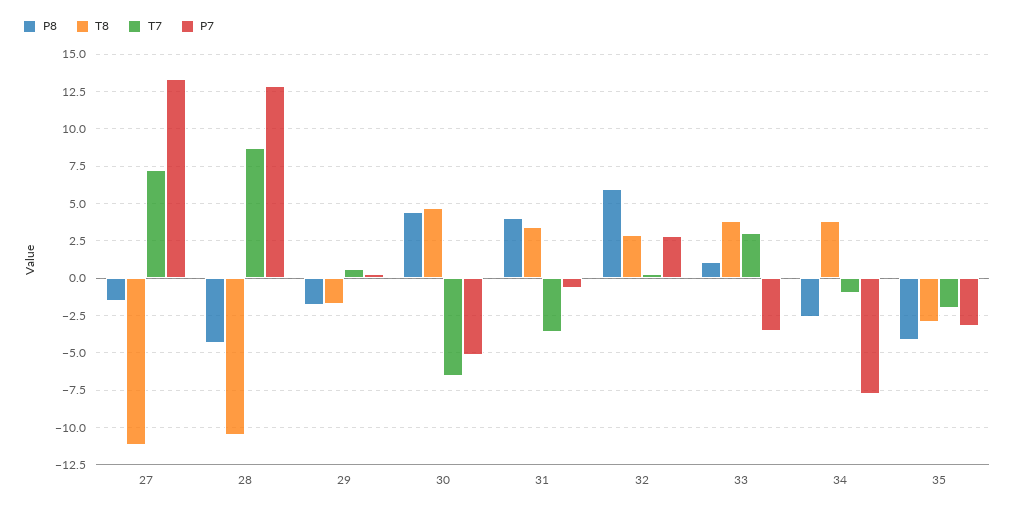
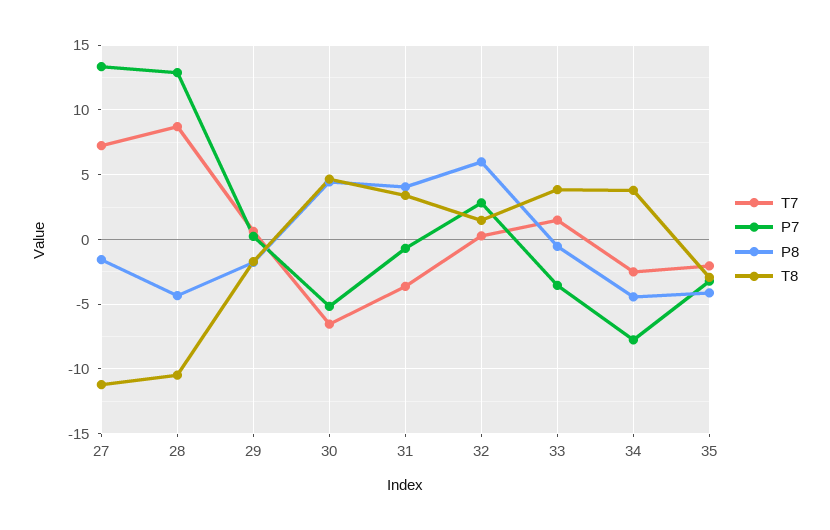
T8, 32: 3 -> 1.5
P8, 33: 1 -> -0.5
T7, 33: 3 -> 1.5
P8, 34: -2.5 -> -4.5
T7, 34: -1 -> -2.5

